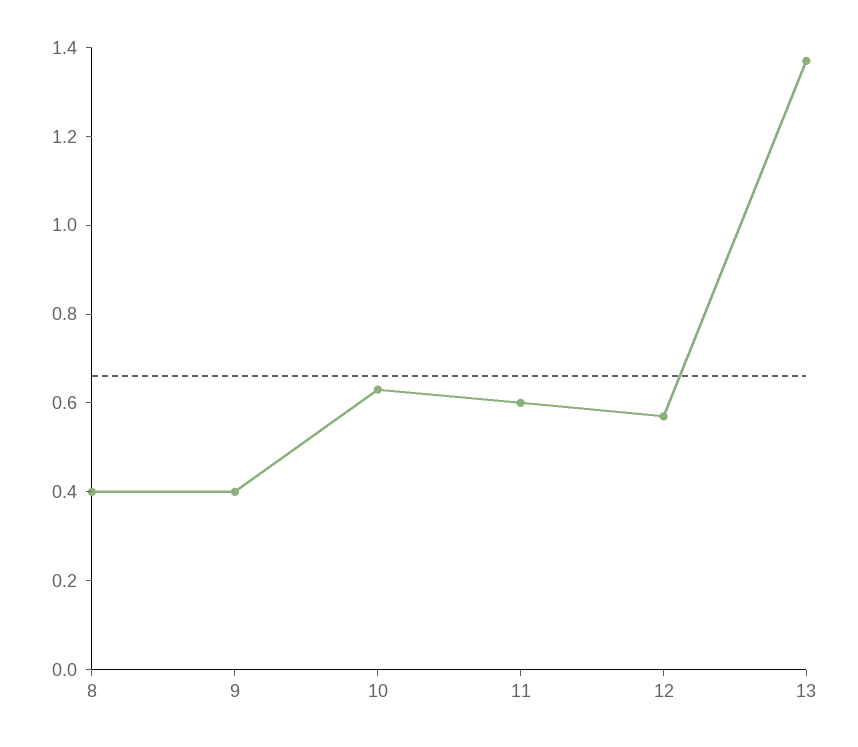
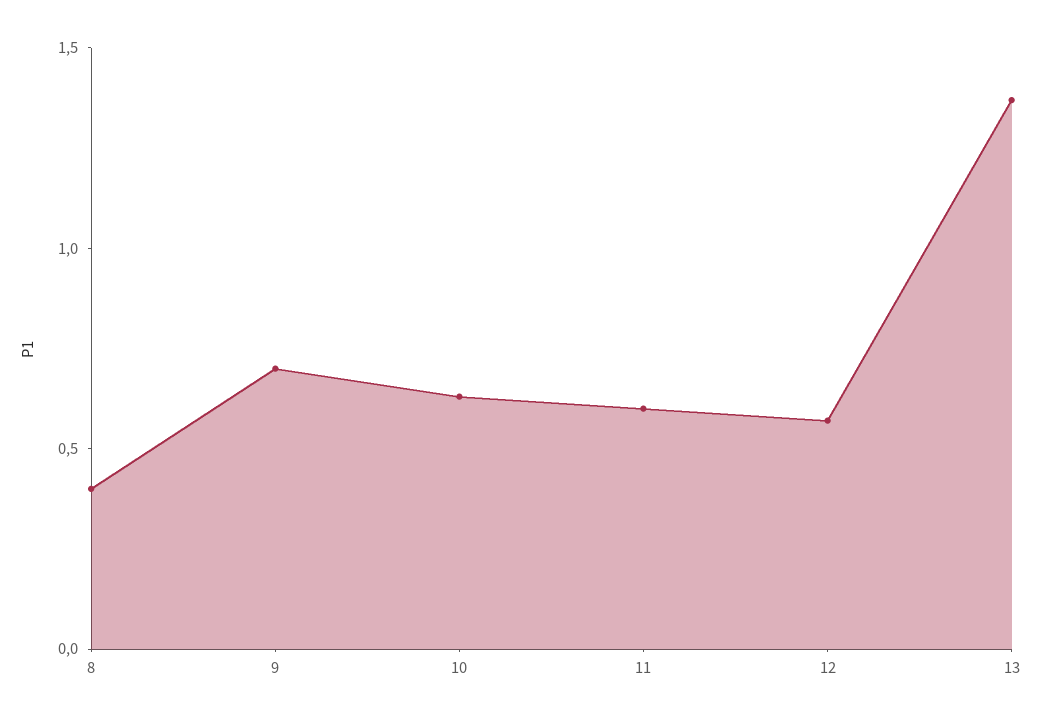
9: 0.4 -> 0.7

